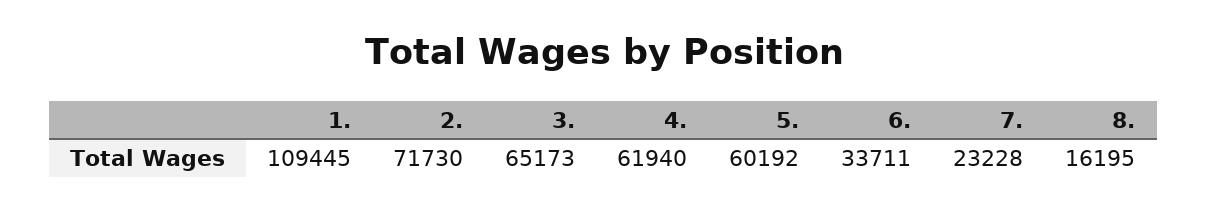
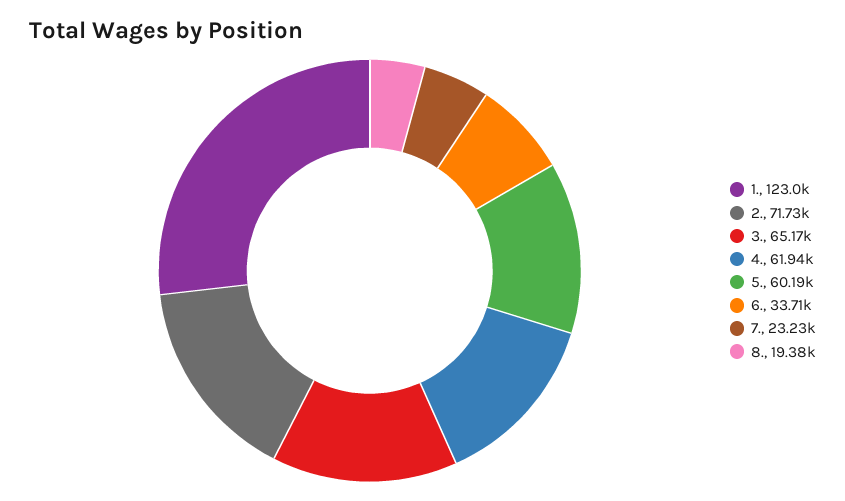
1.: 109445 -> 123000
8.: 16195 -> 19380

